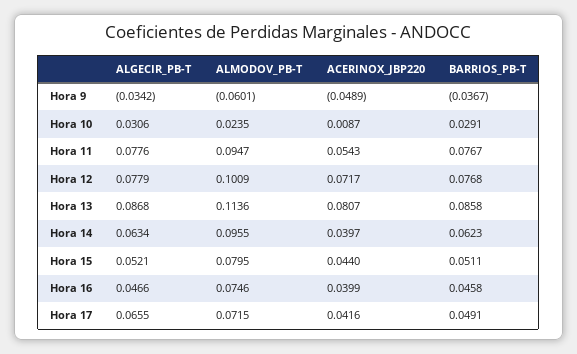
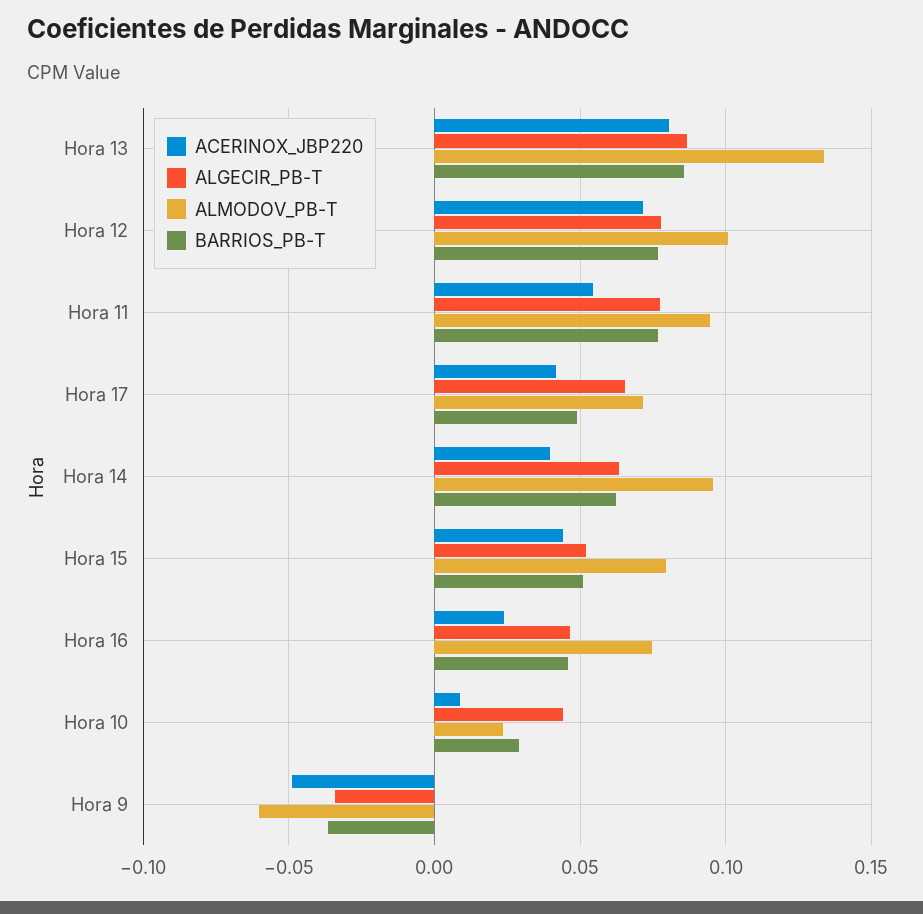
ALGECIR_PB-T, Hora 10: 0.0306 -> 0.045
ALMODOV_PB-T, Hora 13: 0.1136 -> 0.135
ACERINOX_JBP220, Hora 16: 0.0399 -> 0.025

